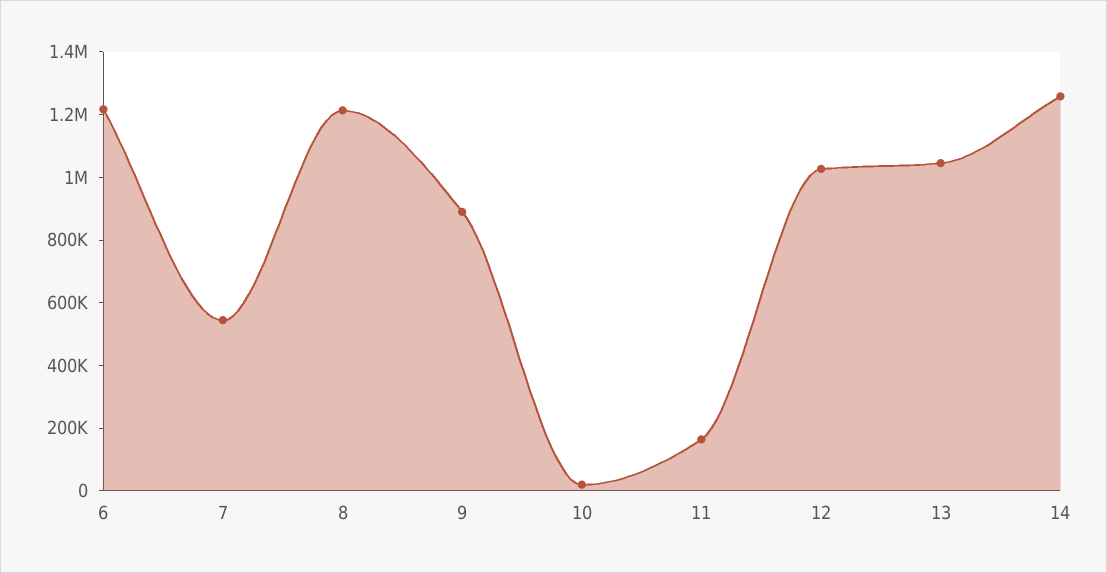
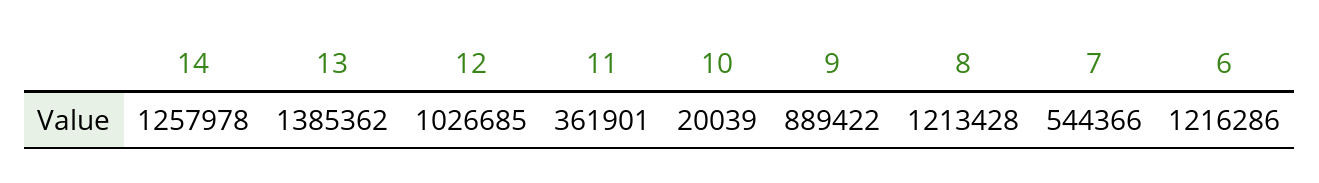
11: 150000 -> 361901
13: 1050000 -> 1385362

